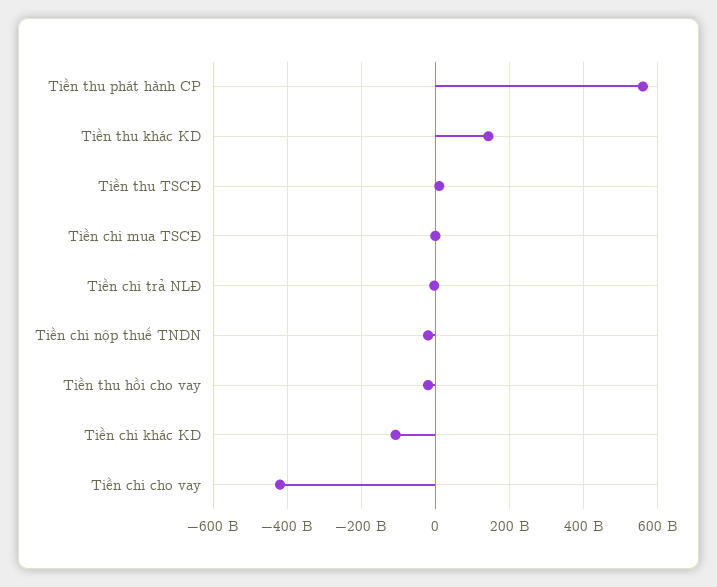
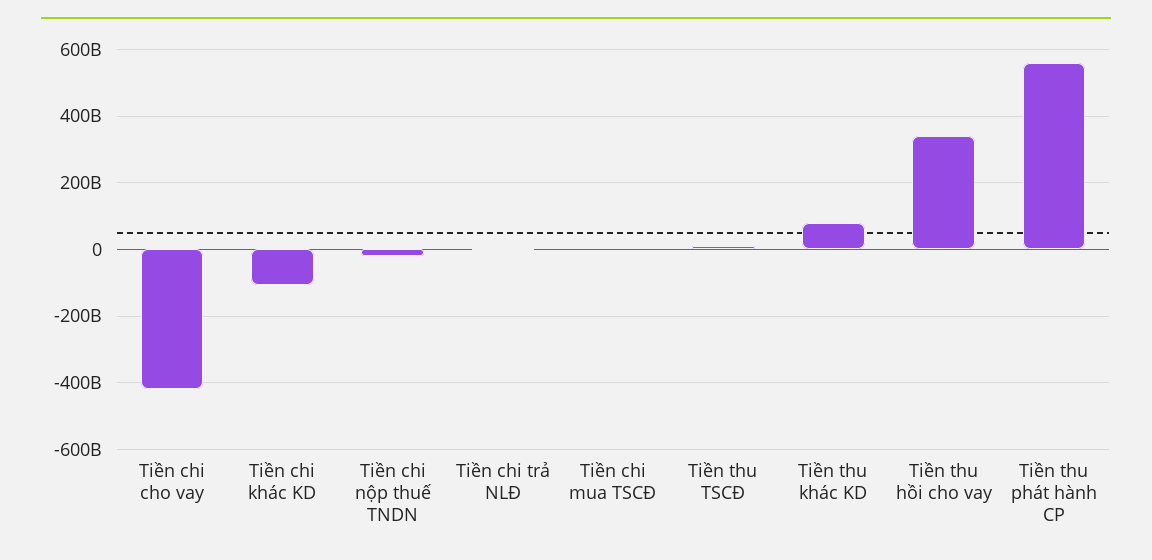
Tiền thu khác KD: 140000000000 -> 80000000000
Tiền thu hồi cho vay: -20000000000 -> 340000000000

